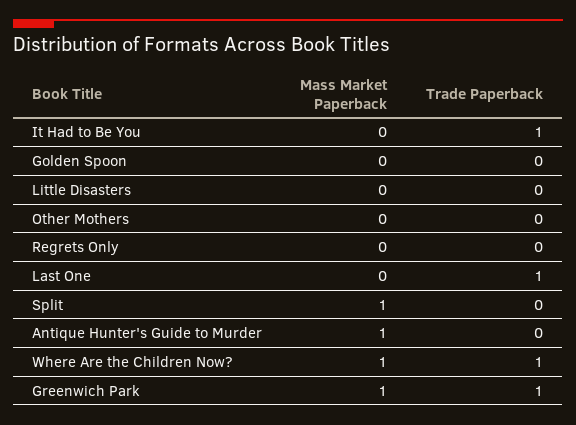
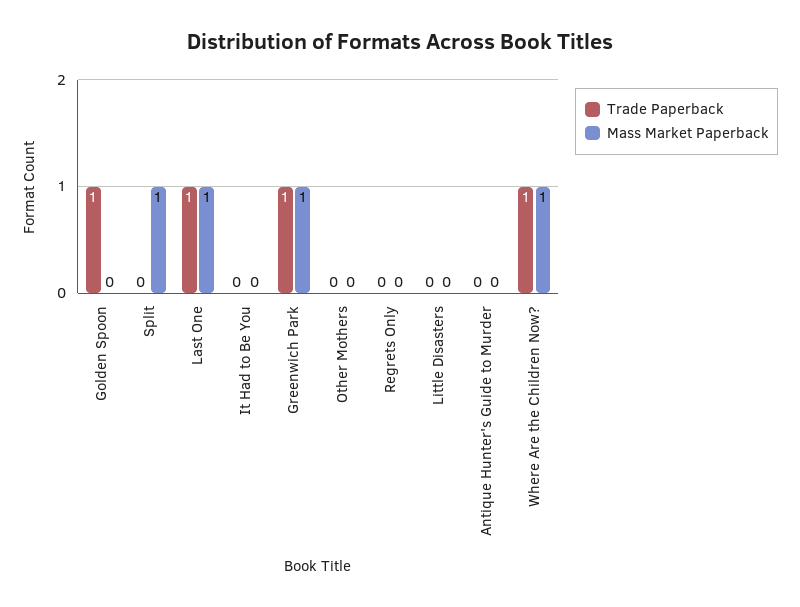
Trade Paperback, It Had to Be You: 1 -> 0
Trade Paperback, Golden Spoon: 0 -> 1
Mass Market Paperback, Last One: 0 -> 1
Mass Market Paperback, Antique Hunter's Guide to Murder: 1 -> 0

